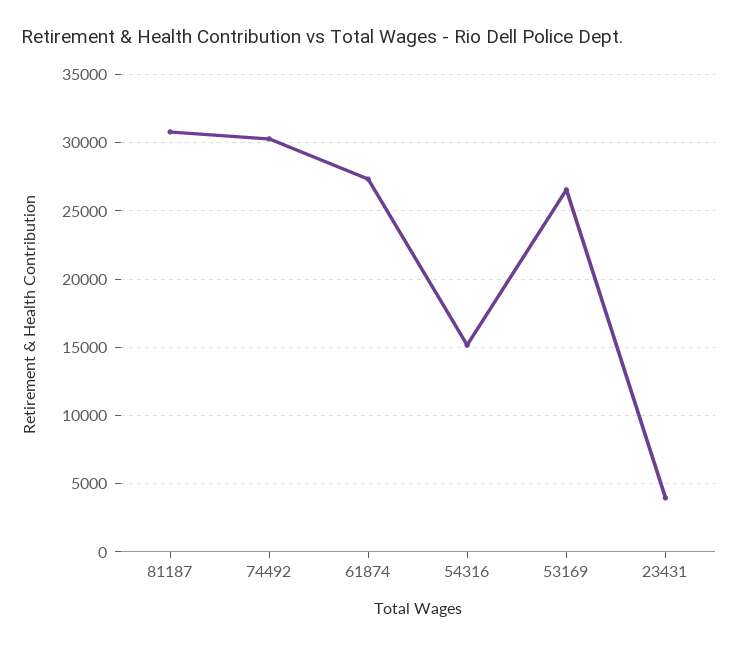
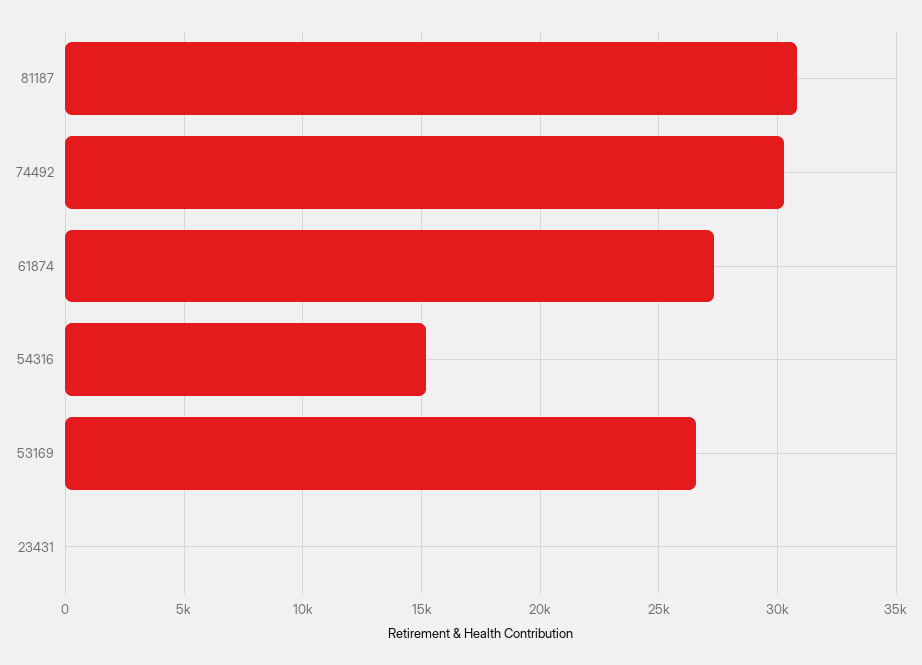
23431: 4000 -> 0

